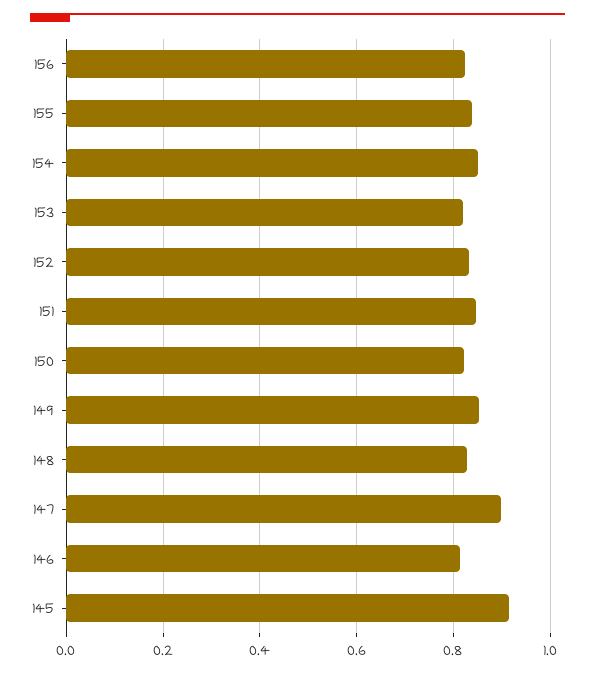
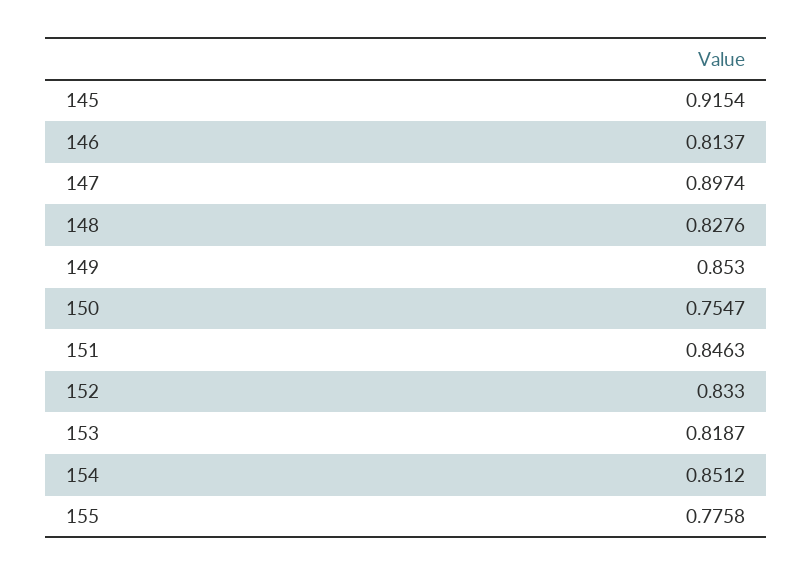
156: 0.82 -> none
155: 0.84 -> 0.7758
150: 0.82 -> 0.7547

